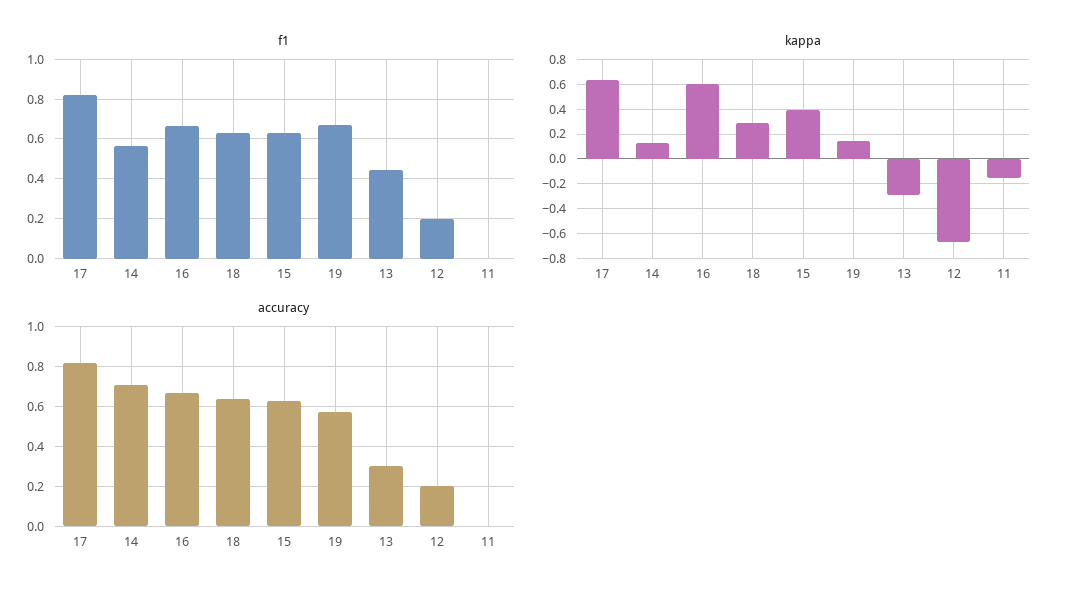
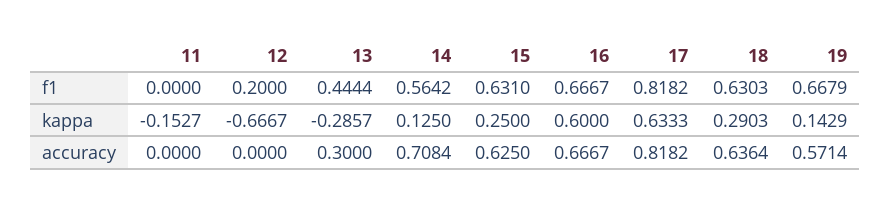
kappa, 15: 0.4 -> 0.25
accuracy, 12: 0.2 -> 0

